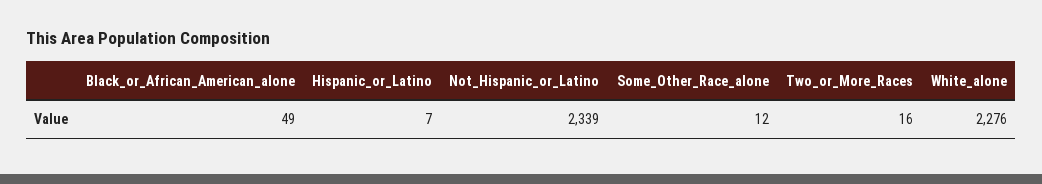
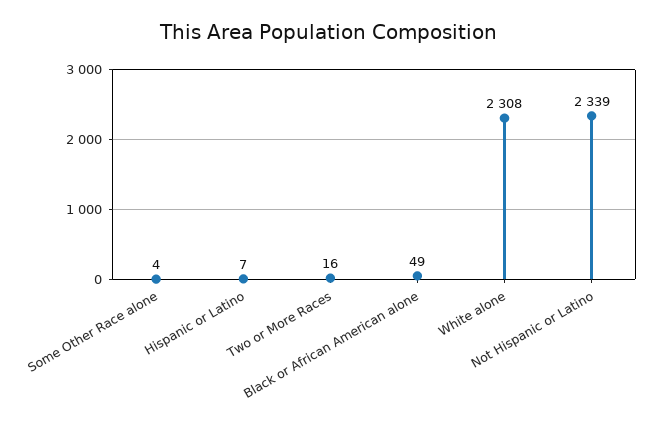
Some_Other_Race_alone: 12 -> 4
White_alone: 2276 -> 2308

